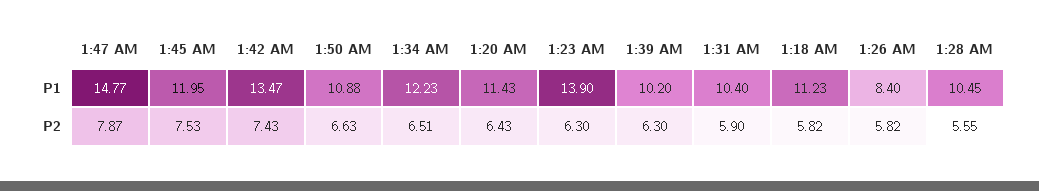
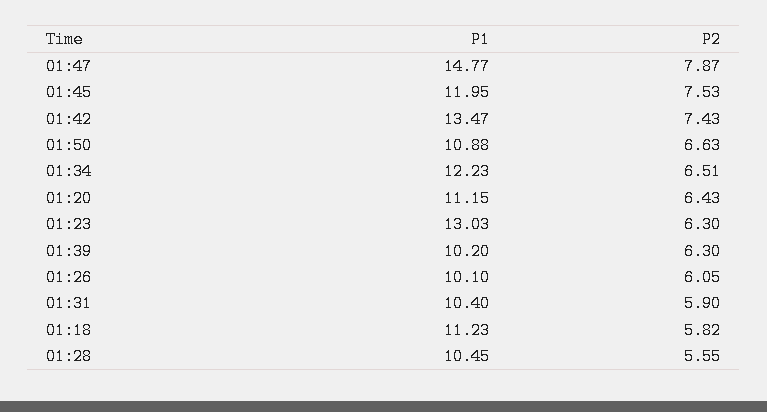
1:20 AM, P1: 11.43 -> 11.15
1:23 AM, P1: 13.9 -> 13.03
1:26 AM, P1: 8.4 -> 10.1
1:26 AM, P2: 5.82 -> 6.05

